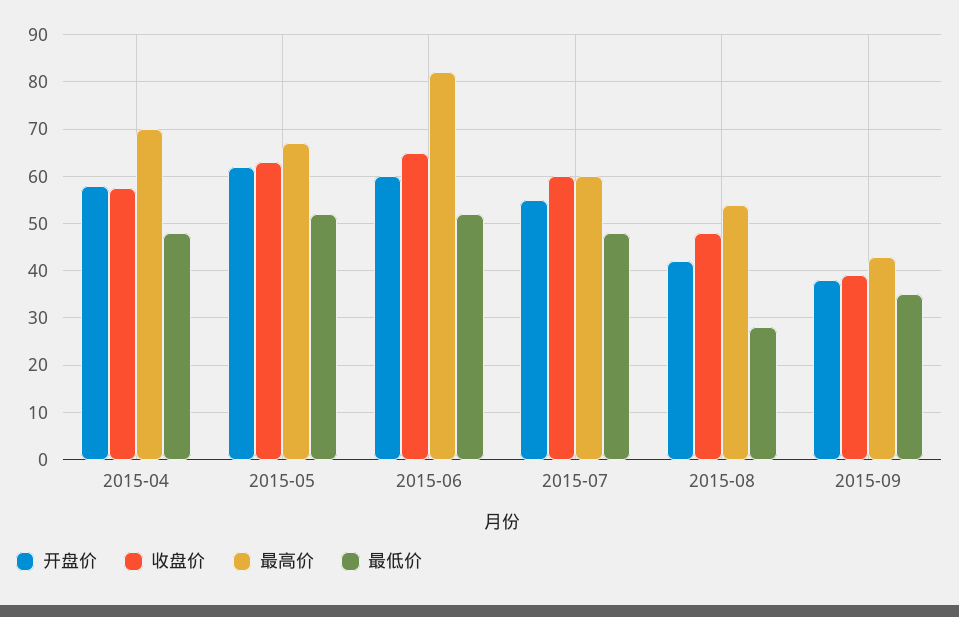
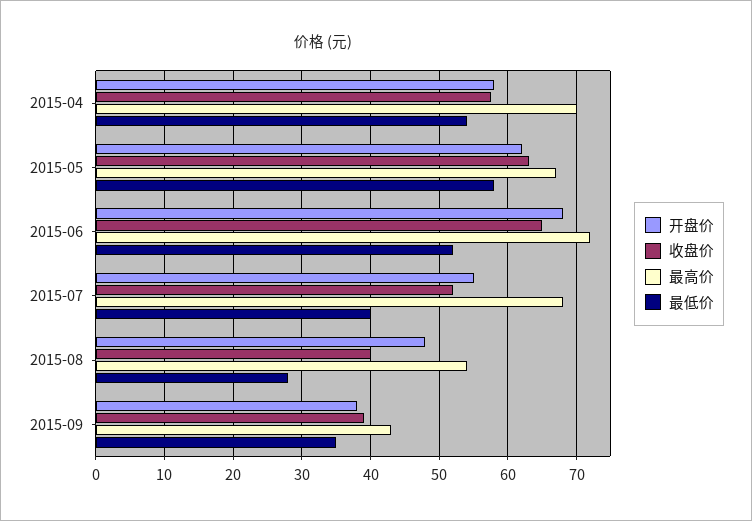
最低价, 2015-04: 48 -> 54
最低价, 2015-05: 52 -> 58
开盘价, 2015-06: 60 -> 68
最高价, 2015-06: 82 -> 72
收盘价, 2015-07: 60 -> 52
最高价, 2015-07: 60 -> 68
最低价, 2015-07: 48 -> 40
开盘价, 2015-08: 42 -> 48
收盘价, 2015-08: 48 -> 40

